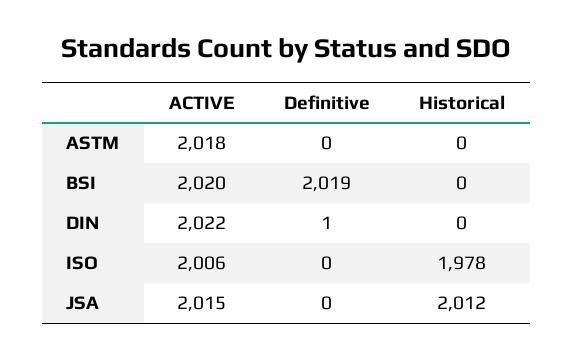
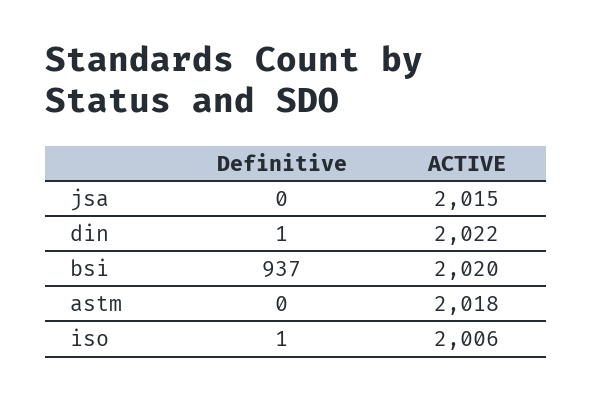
Historical, ASTM: 0 -> none
Definitive, BSI: 2019 -> 937
Historical, BSI: 0 -> none
Historical, DIN: 0 -> none
Definitive, ISO: 0 -> 1
Historical, ISO: 1978 -> none
Historical, JSA: 2012 -> none

